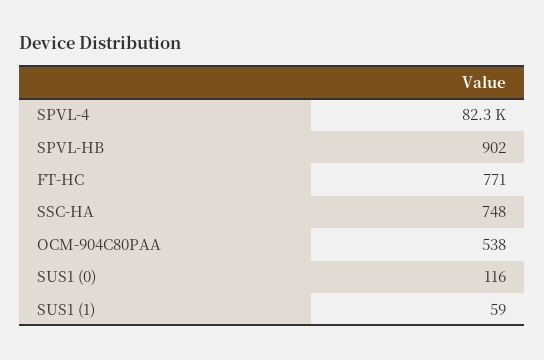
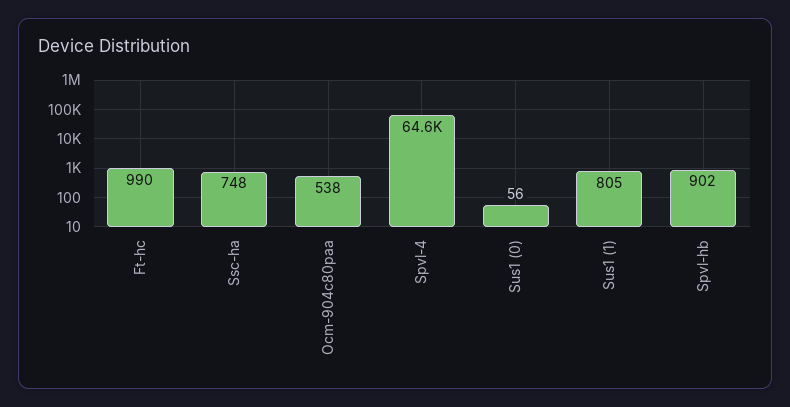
SPVL-4: 82300 -> 64600
FT-HC: 771 -> 990
SUS1 (0): 116 -> 56
SUS1 (1): 59 -> 805

